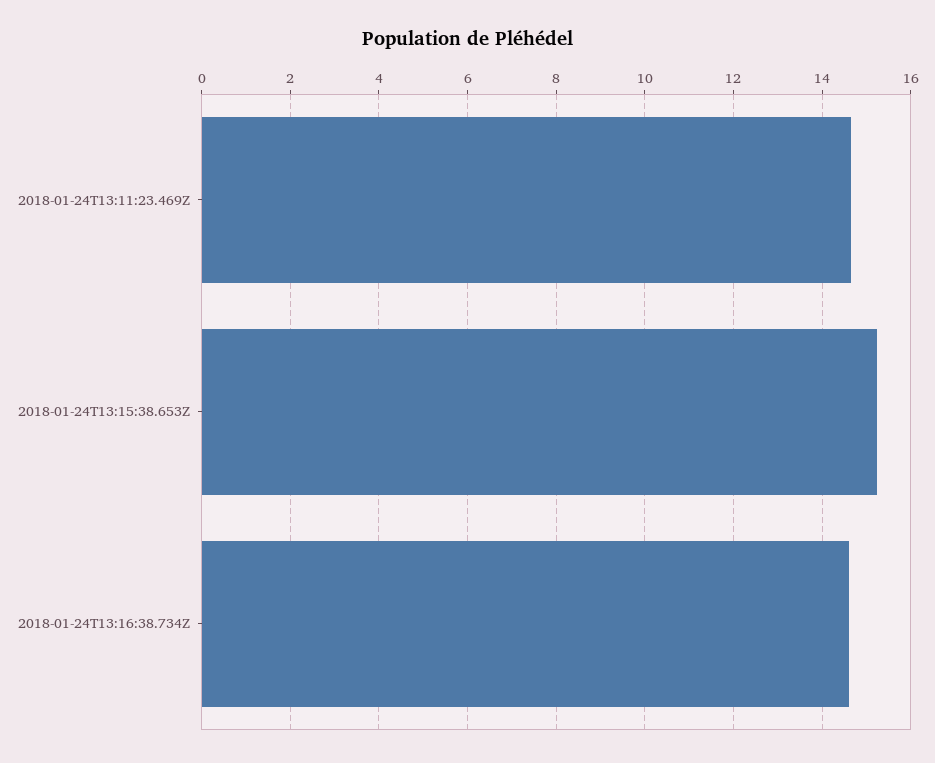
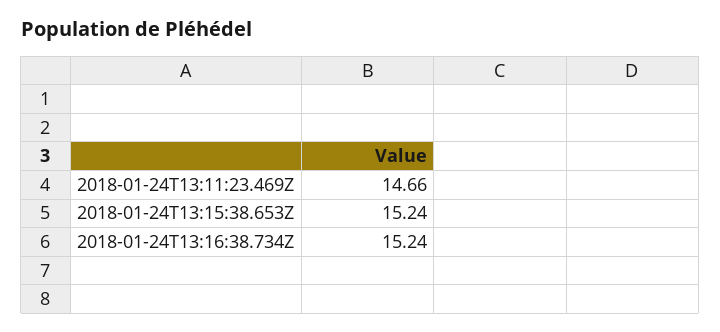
2018-01-24T13:16:38.734Z: 14.6 -> 15.24

